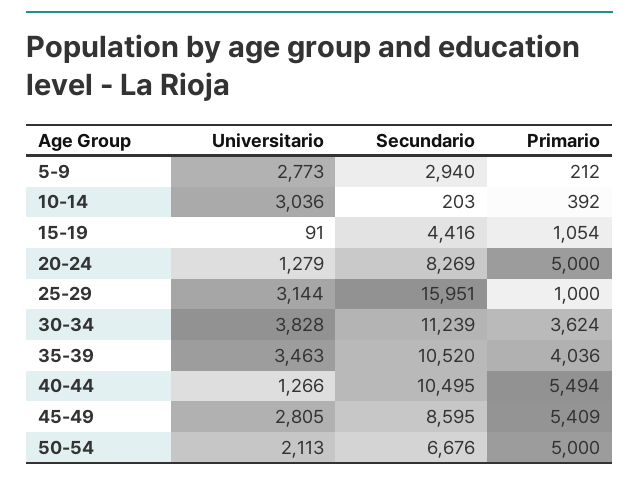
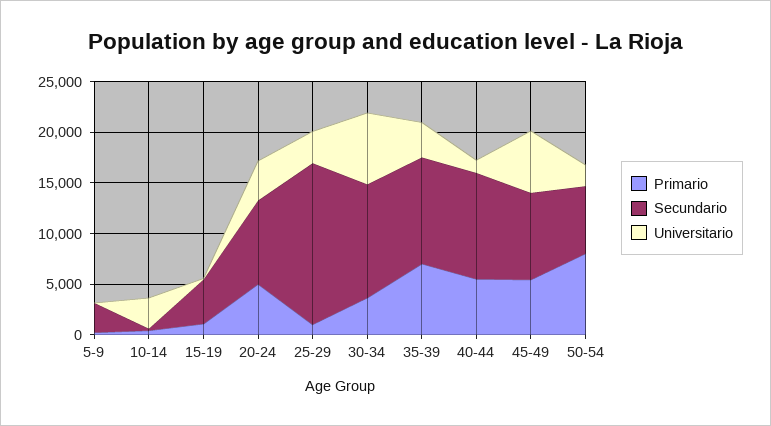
Universitario, 5-9: 2773 -> 0
Universitario, 20-24: 1279 -> 4000
Universitario, 30-34: 3828 -> 7000
Primario, 35-39: 4036 -> 7000
Universitario, 45-49: 2805 -> 6000
Primario, 50-54: 5000 -> 8000

